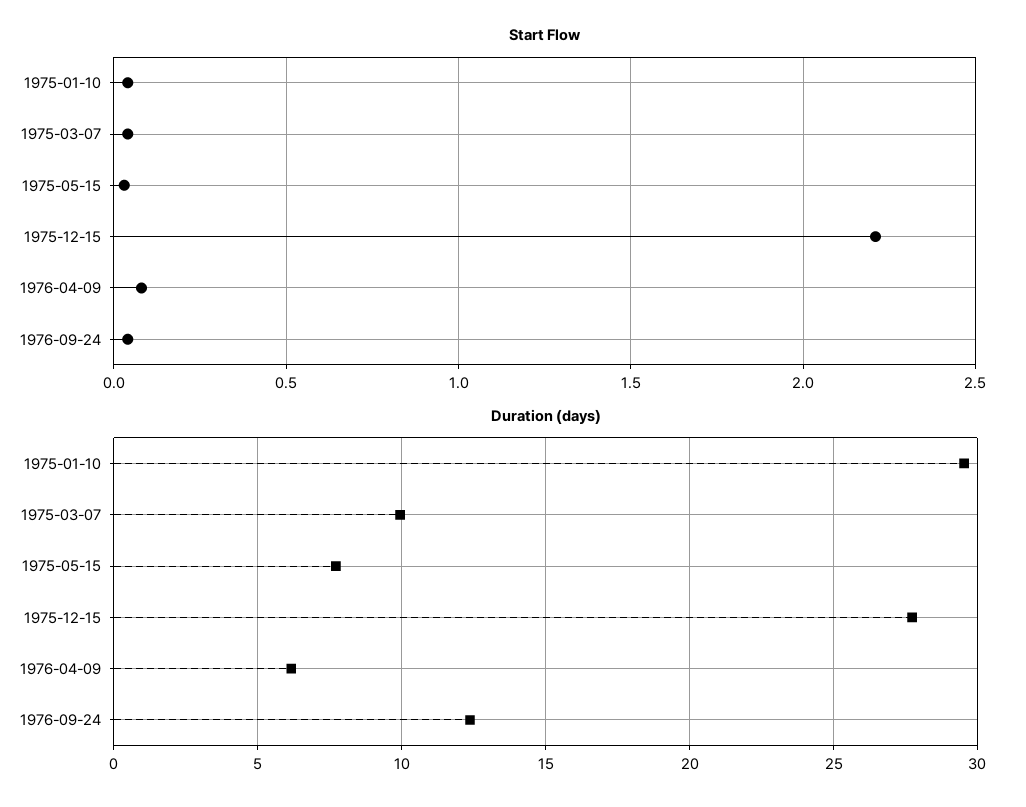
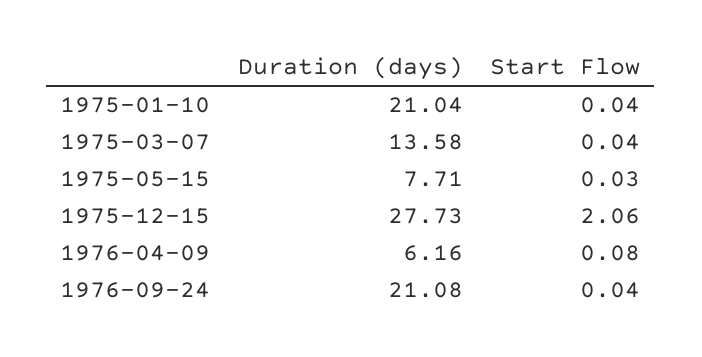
Start Flow, 1975-12-15: 2.2 -> 2.06
Duration (days), 1975-01-10: 29.5 -> 21.04
Duration (days), 1975-03-07: 10 -> 13.58
Duration (days), 1976-09-24: 12.5 -> 21.08

